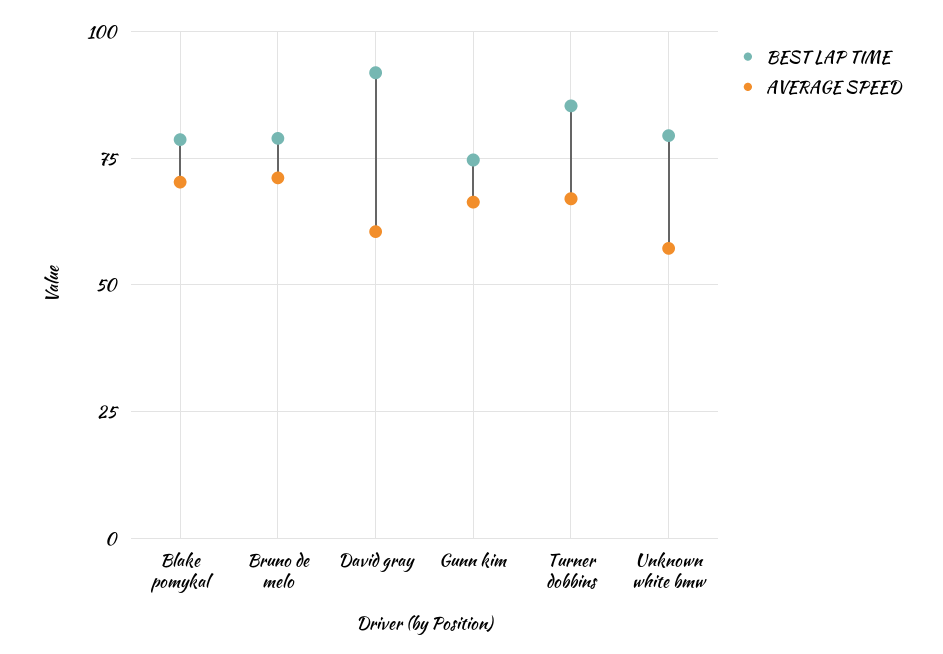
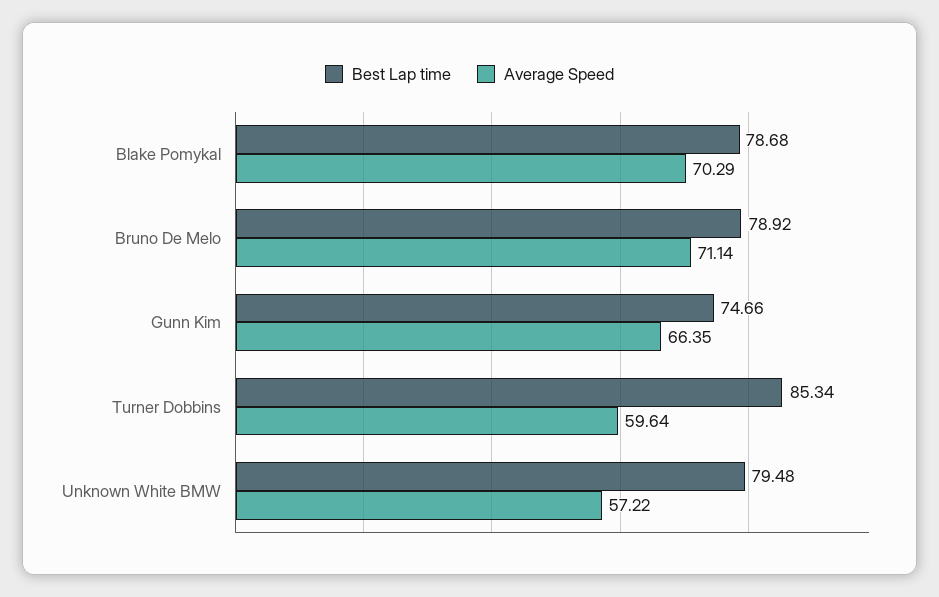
BEST LAP TIME, David gray: 92.5 -> none
AVERAGE SPEED, David gray: 60 -> none
AVERAGE SPEED, Turner dobbins: 67.5 -> 59.64

